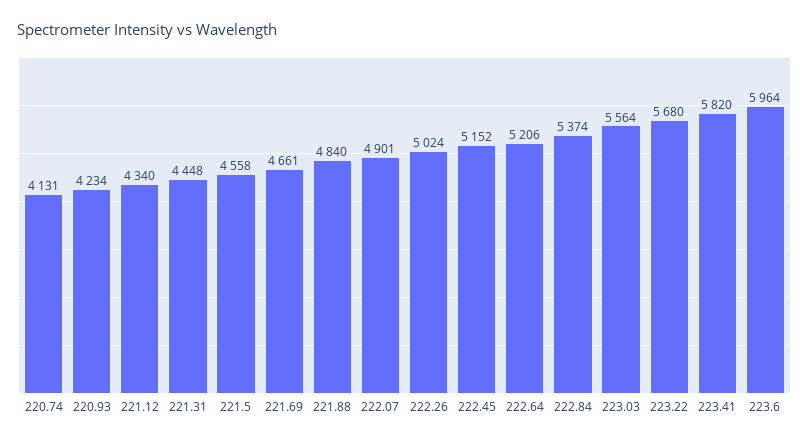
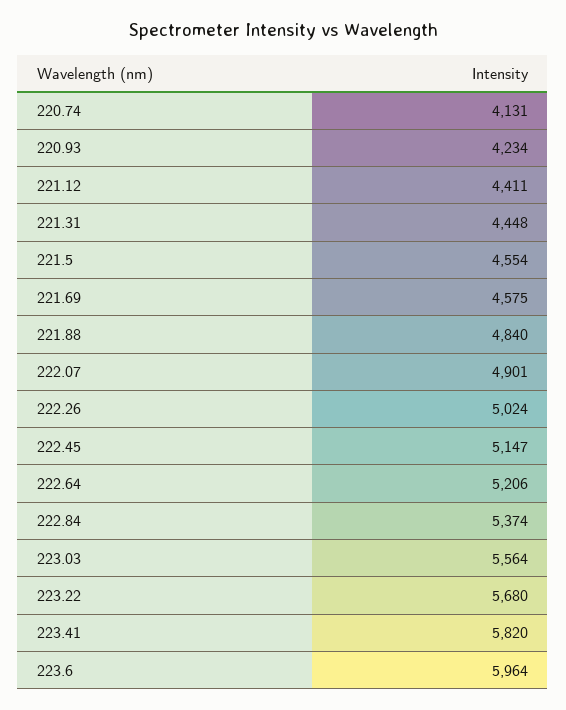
221.12: 4340 -> 4411
221.5: 4558 -> 4554
221.69: 4661 -> 4575
222.45: 5152 -> 5147

